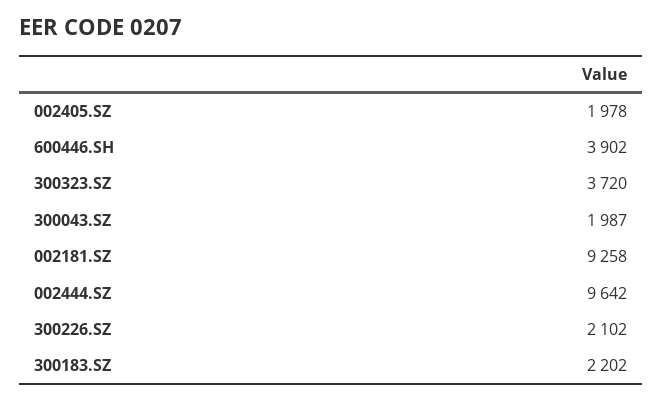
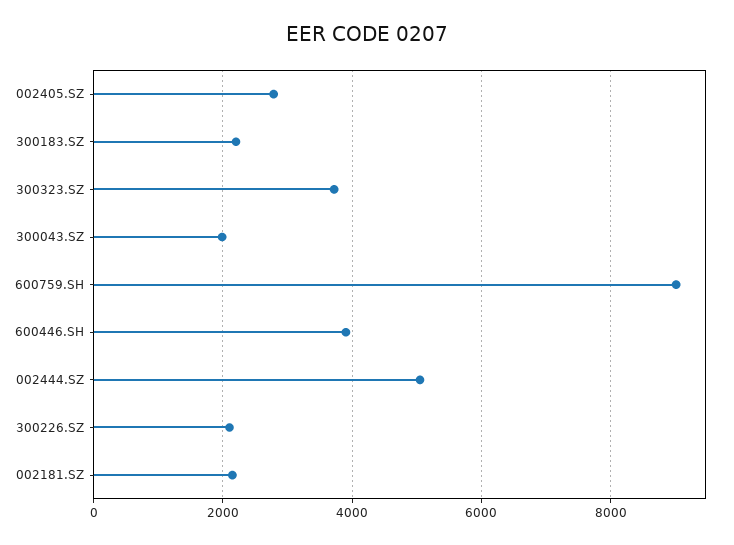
002405.SZ: 1978 -> 2800
002181.SZ: 9258 -> 2200
002444.SZ: 9642 -> 5000
600759.SH: none -> 9000

